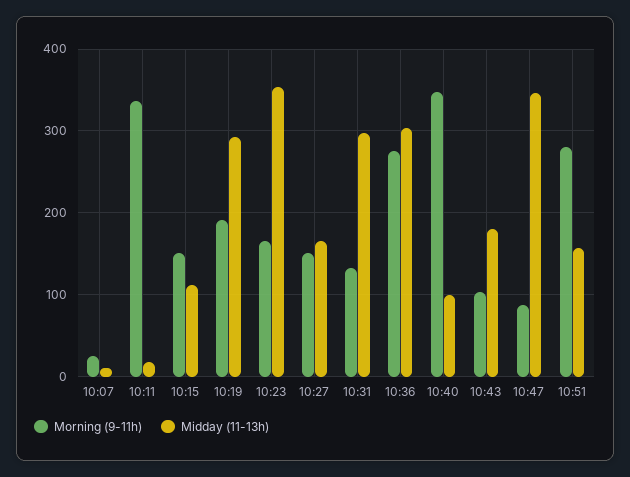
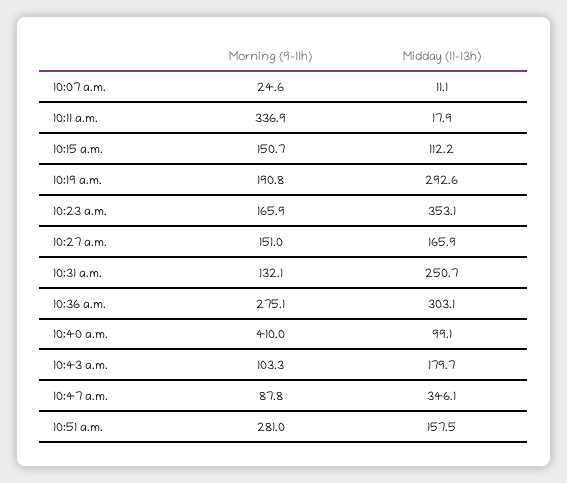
Midday (11-13h), 10:31: 300 -> 250.7
Morning (9-11h), 10:40: 350 -> 410

